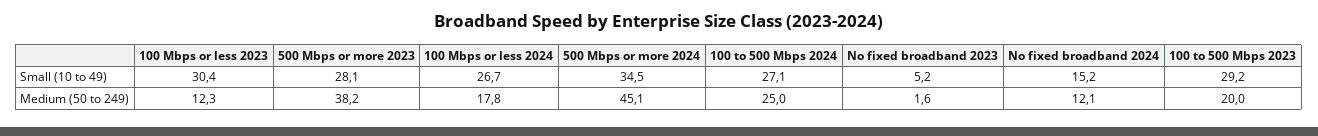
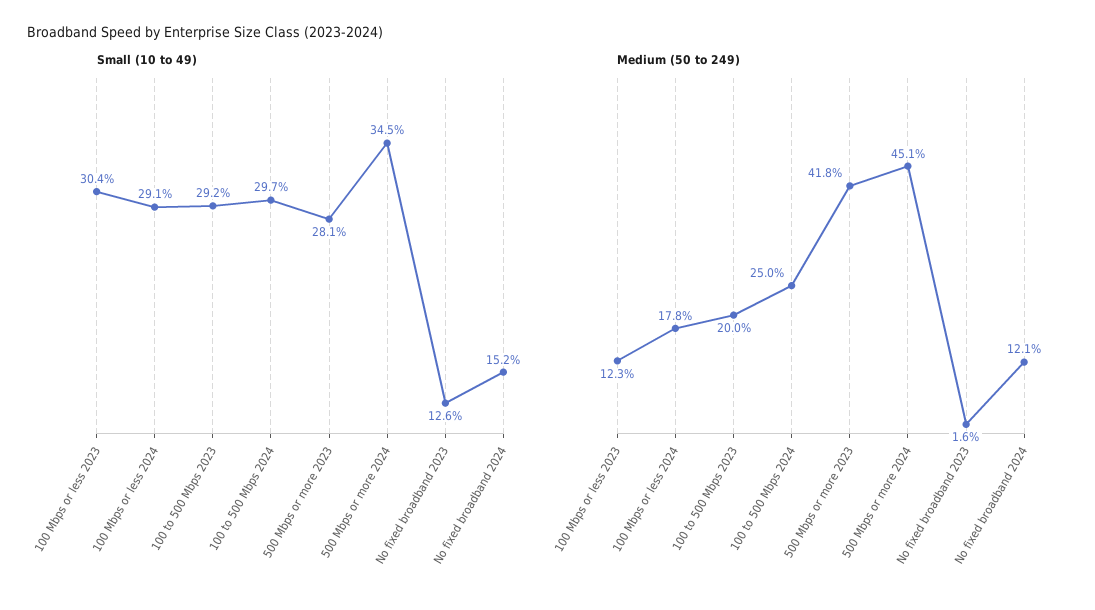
Small (10 to 49), 100 Mbps or less 2024: 26.7 -> 29.1
Small (10 to 49), 100 to 500 Mbps 2024: 27.1 -> 29.7
Small (10 to 49), No fixed broadband 2023: 5.2 -> 12.6
Medium (50 to 249), 500 Mbps or more 2023: 38.2 -> 41.8

